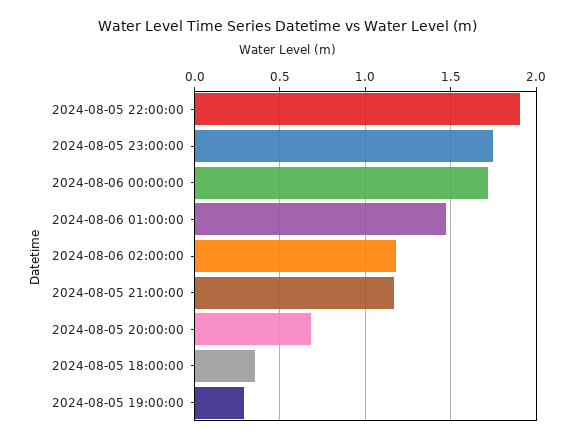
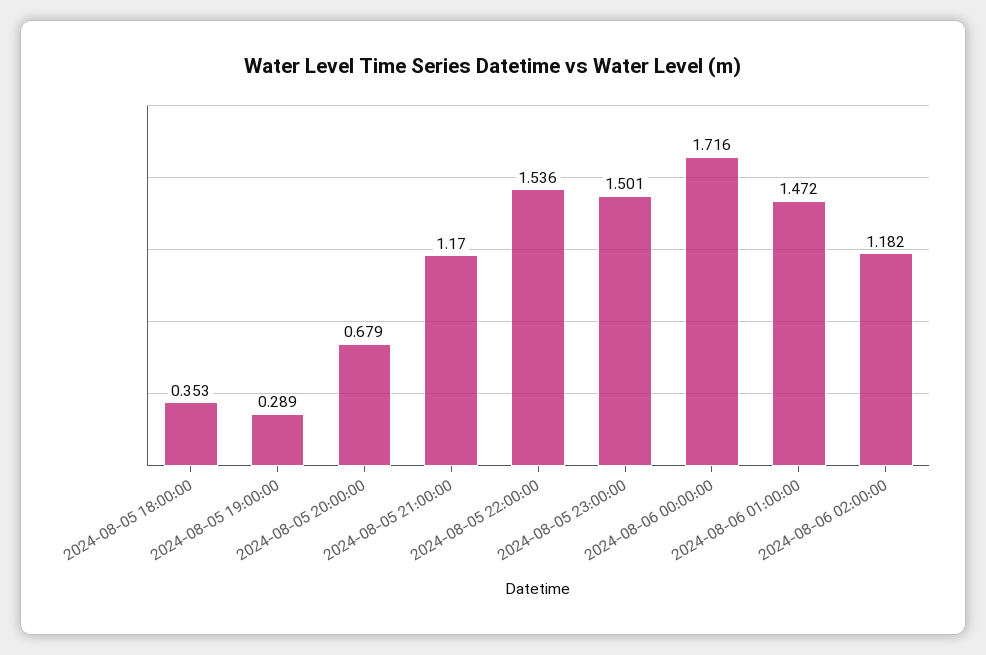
2024-08-05 22:00:00: 1.9 -> 1.536
2024-08-05 23:00:00: 1.75 -> 1.501

